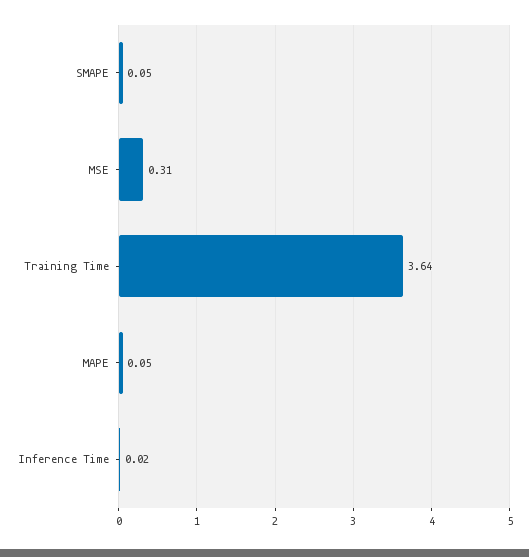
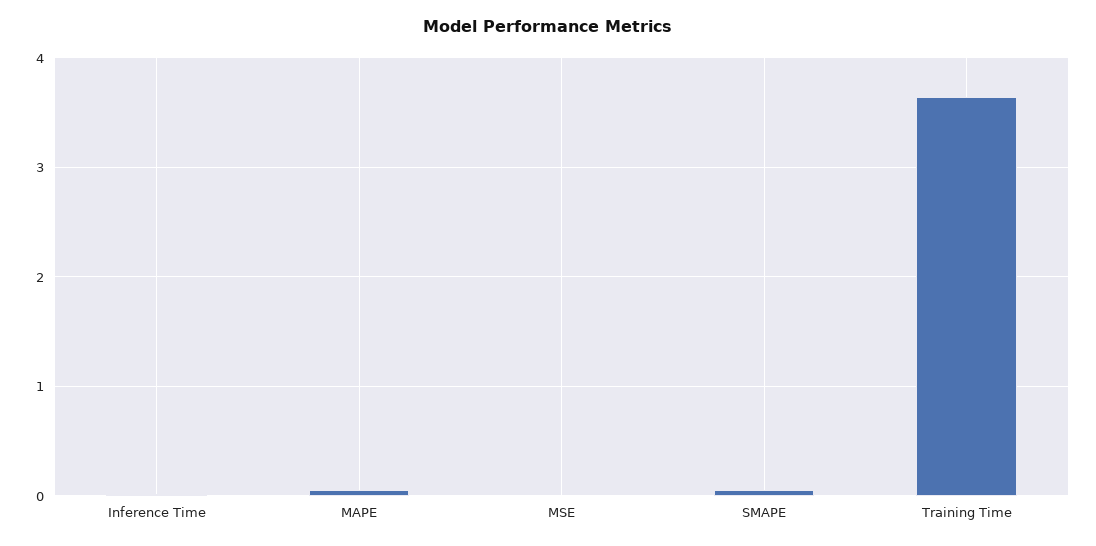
MSE: 0.31 -> 0

